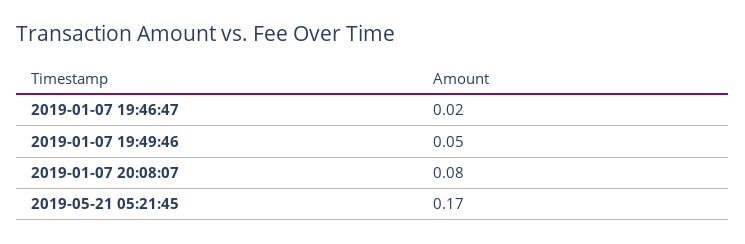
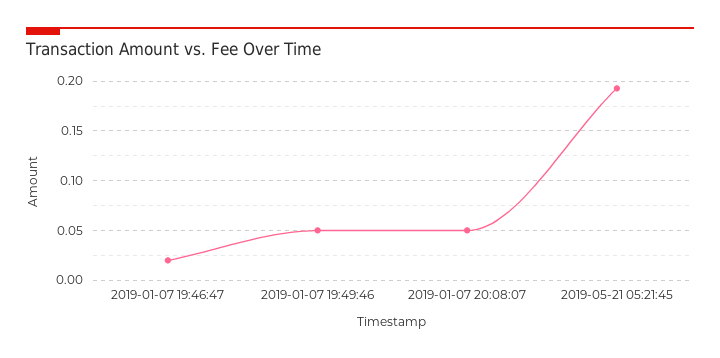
2019-01-07 20:08:07: 0.08 -> 0.05
2019-05-21 05:21:45: 0.17 -> 0.19

